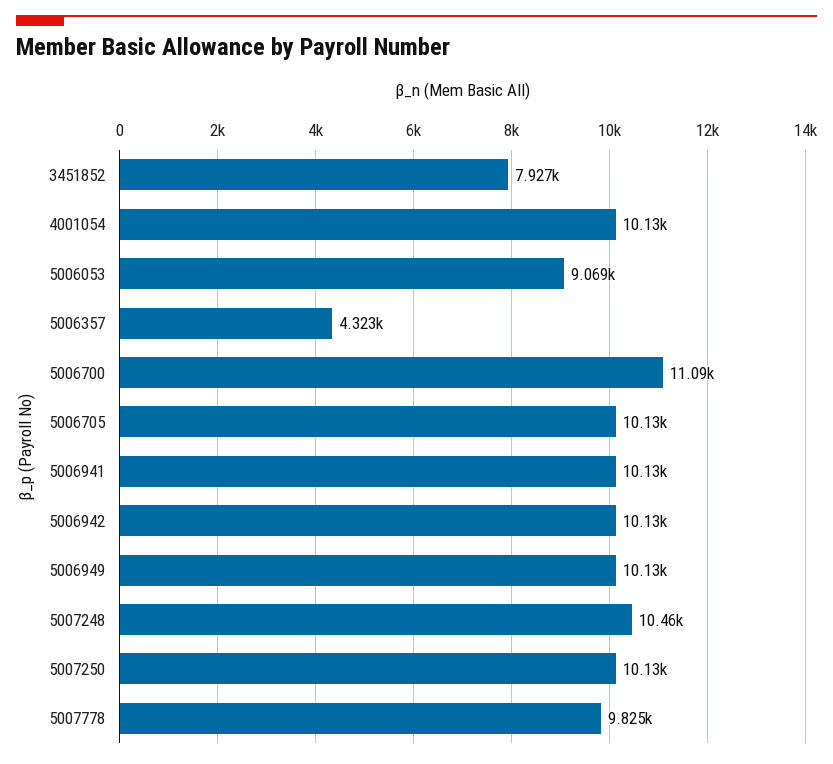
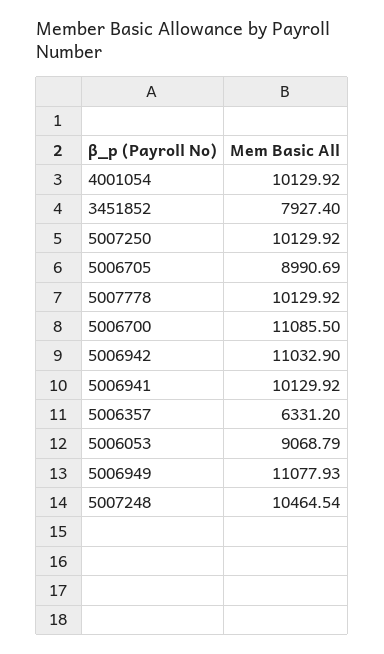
5006357: 4323 -> 6331.2
5006705: 10130 -> 8990.69
5006942: 10130 -> 11032.9
5006949: 10130 -> 11077.93
5007778: 9825 -> 10129.92

